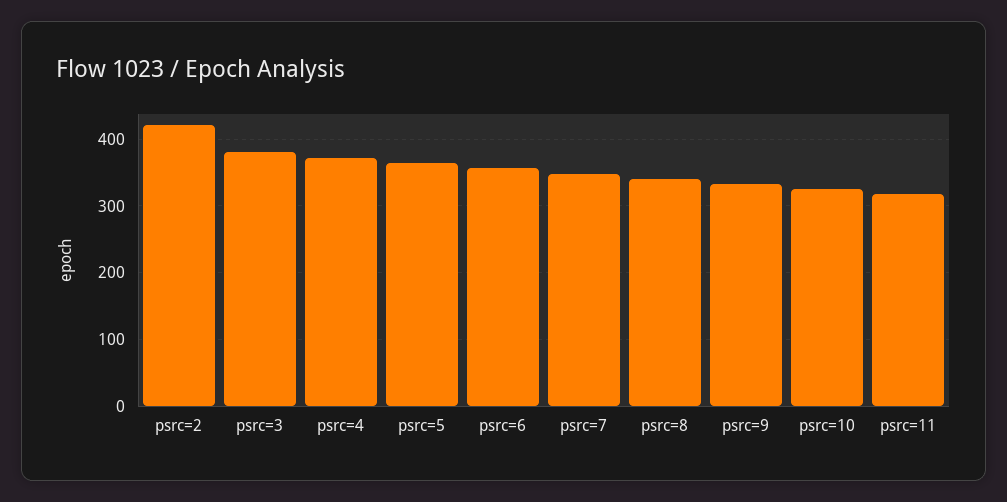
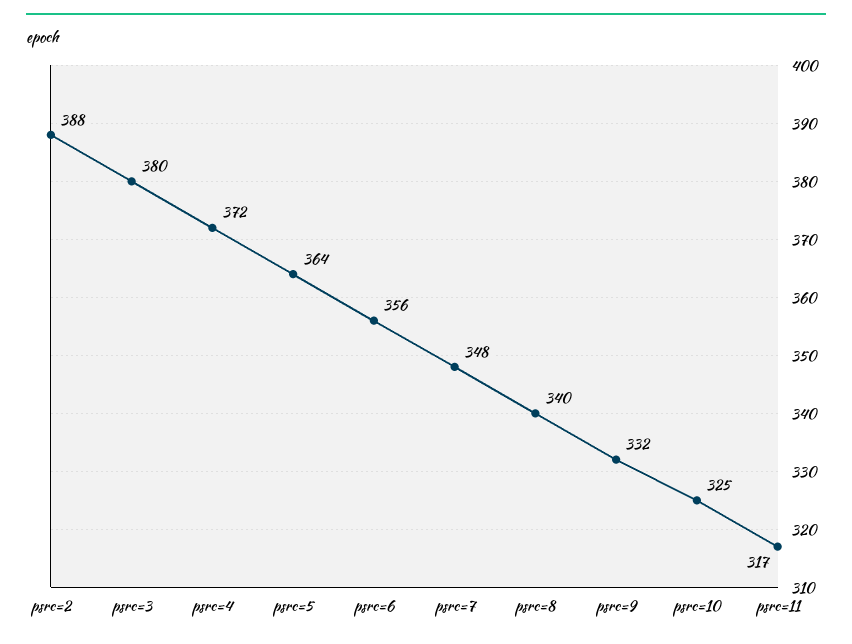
psrc=2: 420 -> 388

